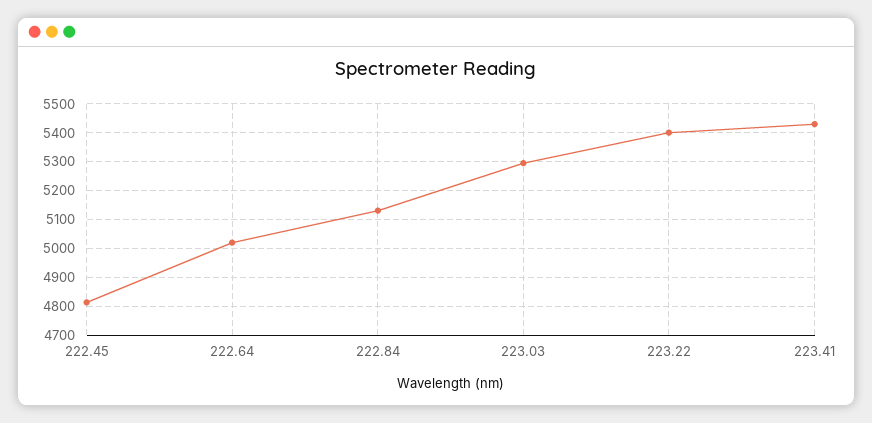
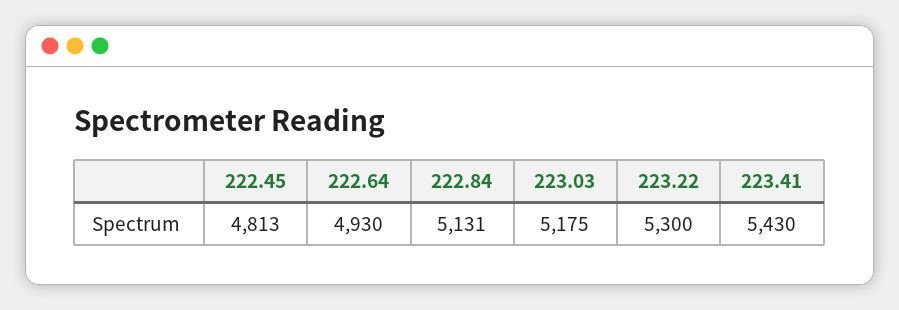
222.64: 5025 -> 4930
223.03: 5300 -> 5175
223.22: 5400 -> 5300

